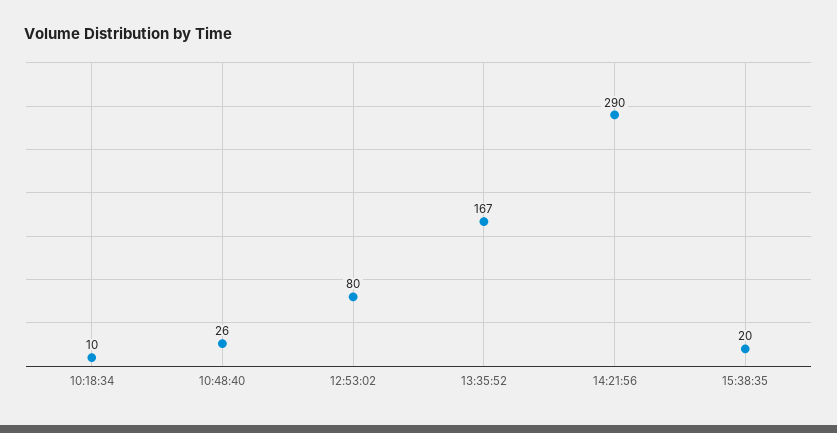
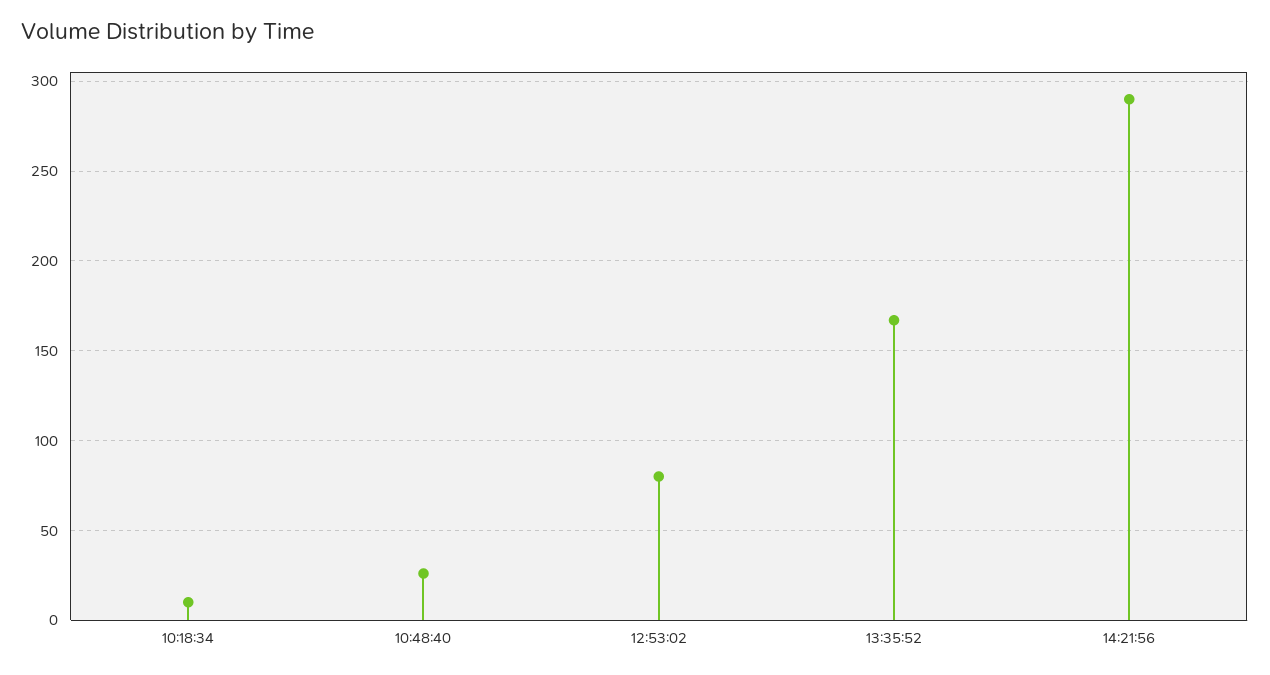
15:38:35: 20 -> none

